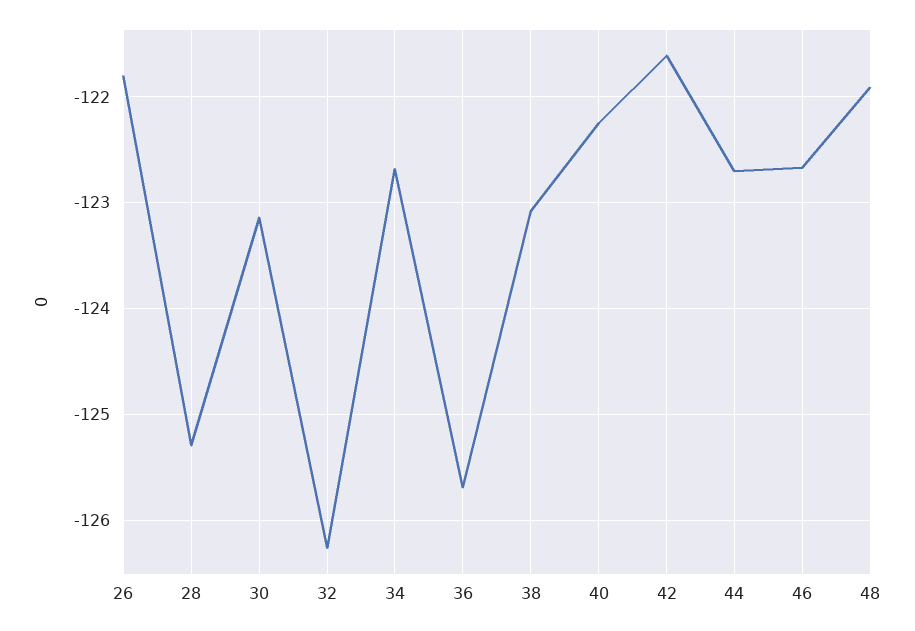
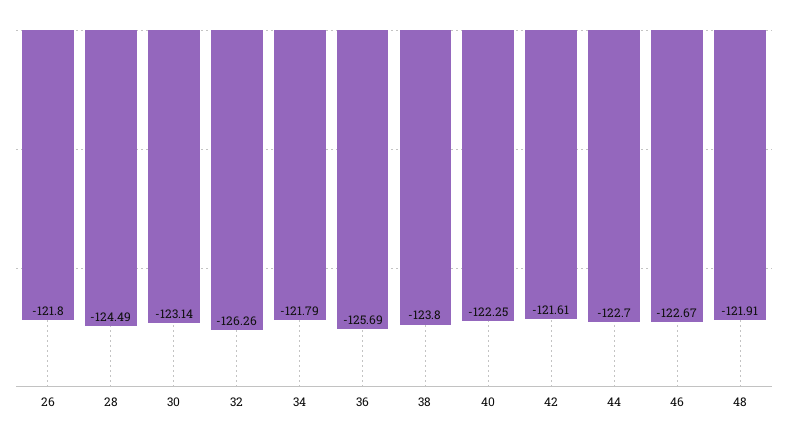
28: -125.3 -> -124.49
34: -122.7 -> -121.79
38: -123.1 -> -123.8

